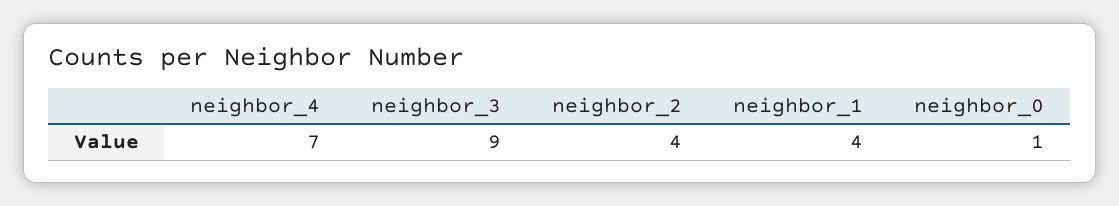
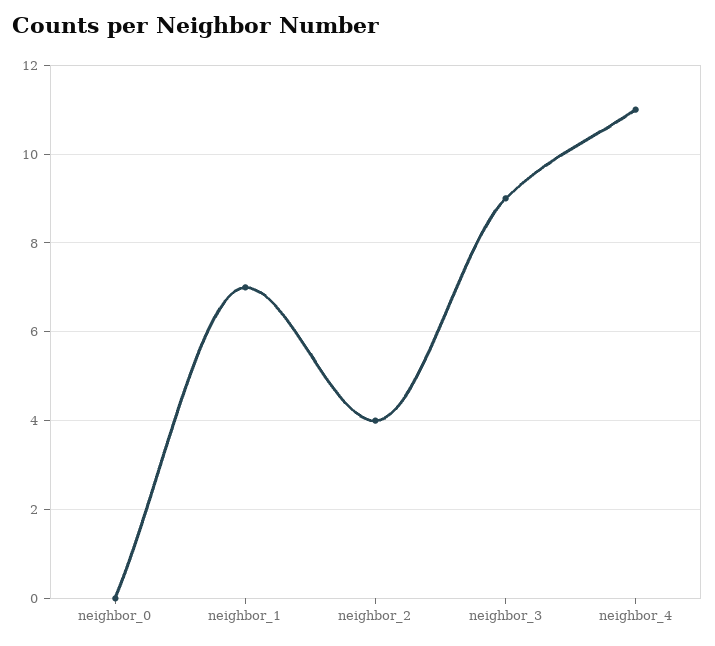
neighbor_4: 7 -> 11
neighbor_1: 4 -> 7
neighbor_0: 1 -> 0

